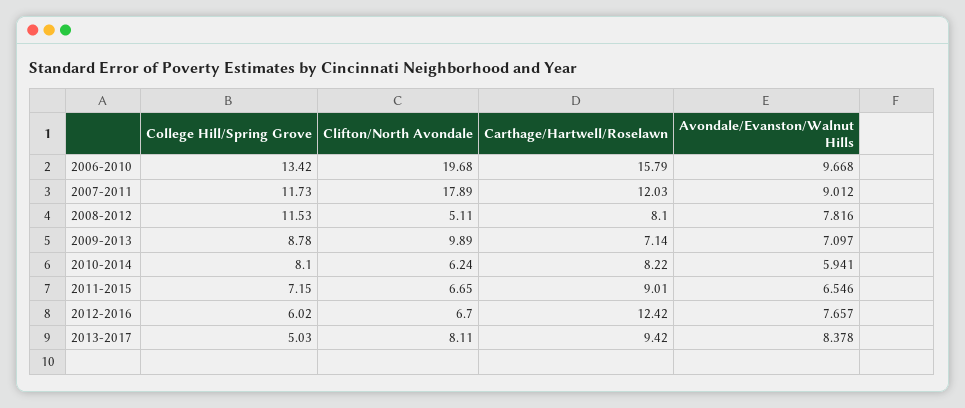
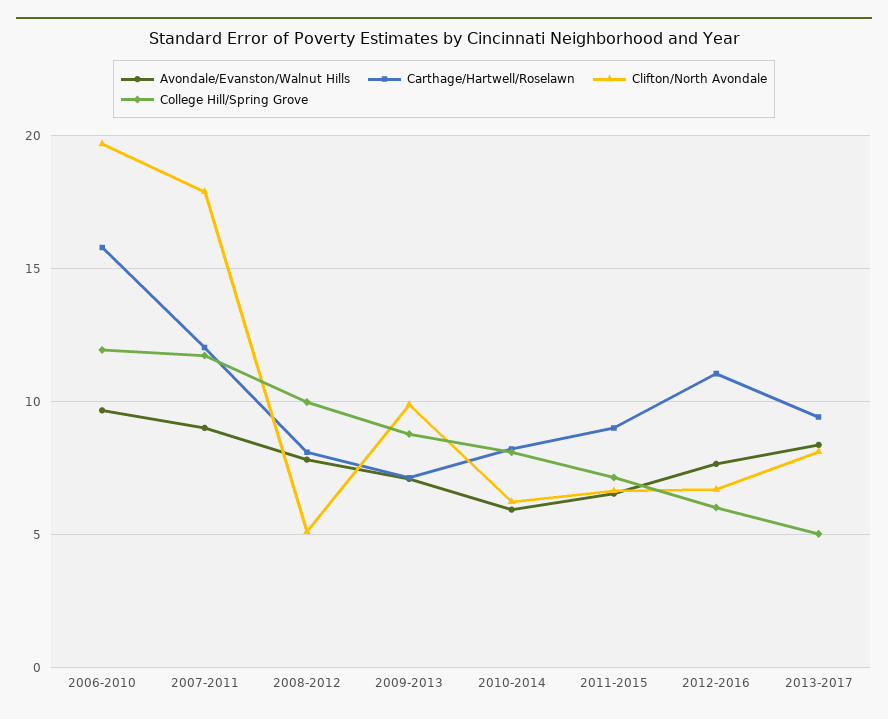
College Hill/Spring Grove, 2006-2010: 13.42 -> 12
College Hill/Spring Grove, 2008-2012: 11.53 -> 10
Carthage/Hartwell/Roselawn, 2012-2016: 12.42 -> 11

